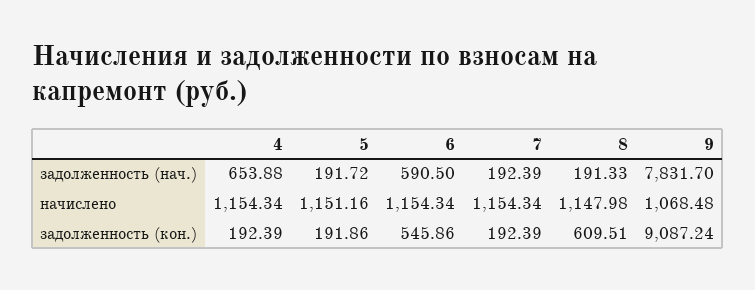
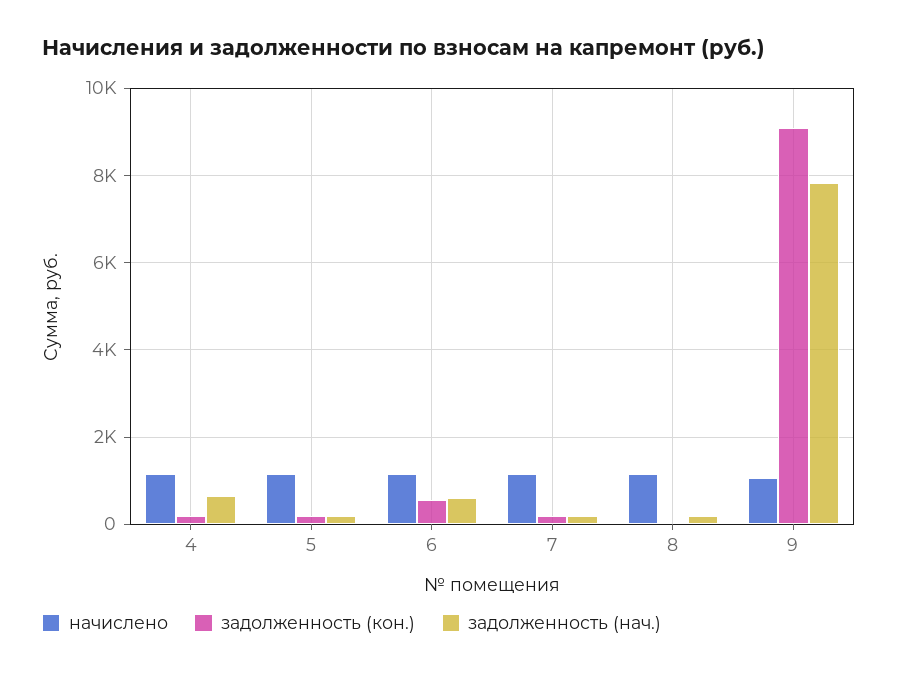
задолженность (кон.), 8: 609.51 -> 0

